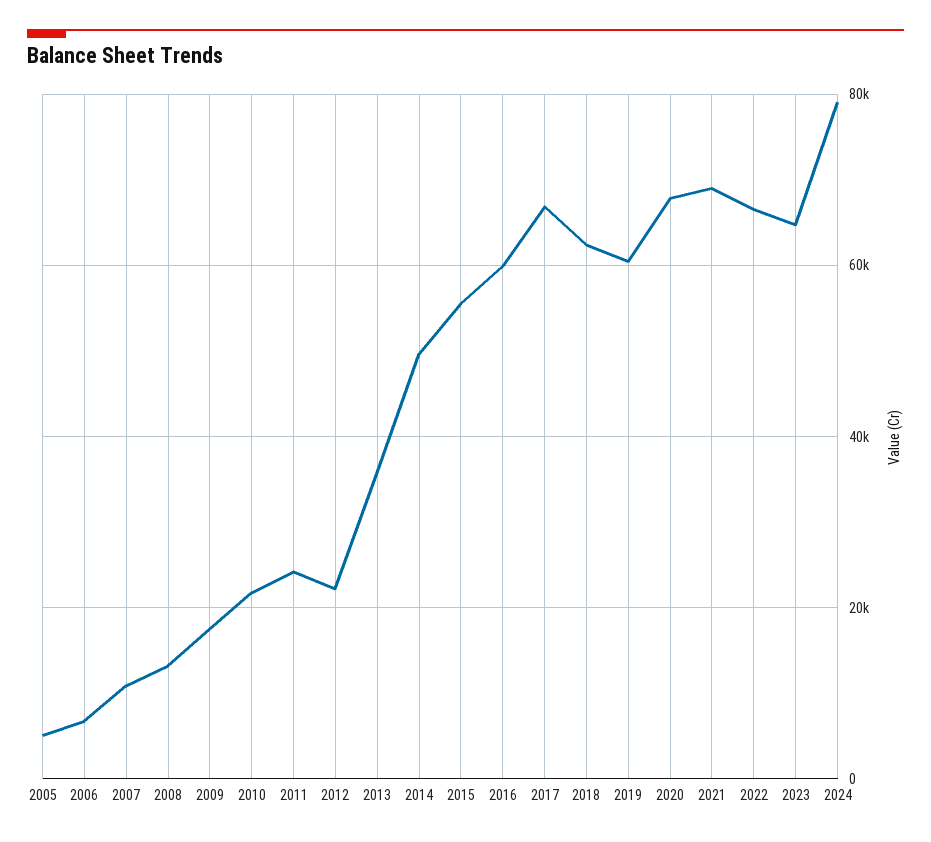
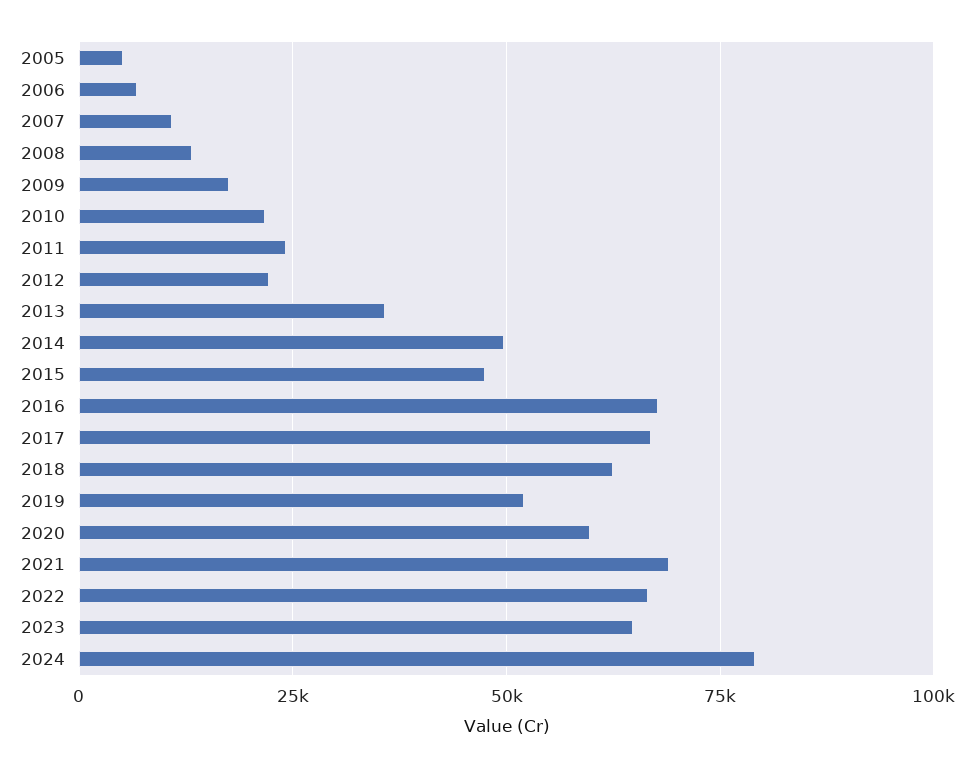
2015: 56000 -> 47500
2016: 60000 -> 67500
2019: 60000 -> 52500
2020: 68000 -> 60000

